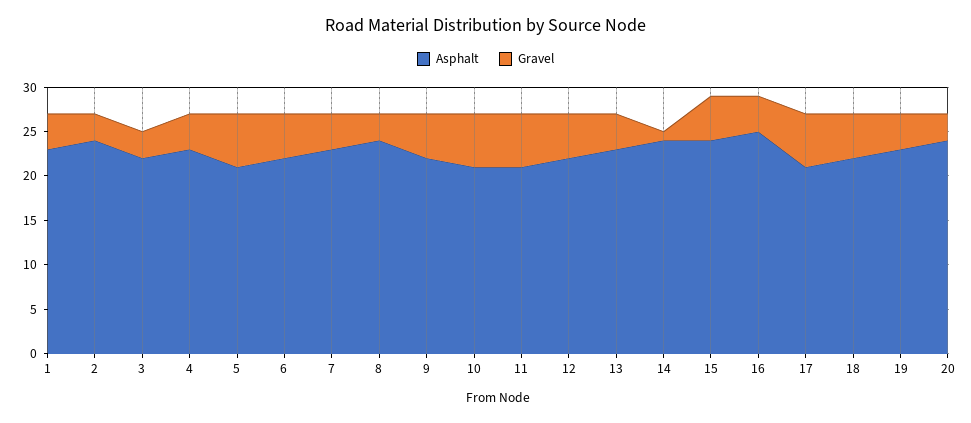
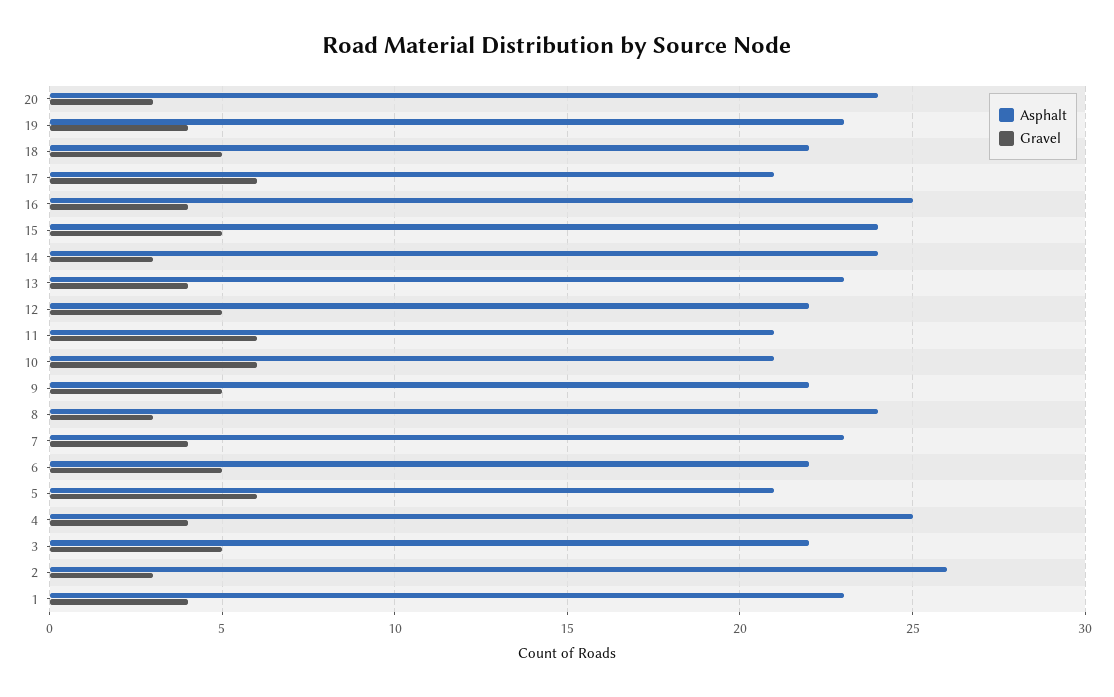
Asphalt, 2: 24 -> 26
Gravel, 3: 3 -> 5
Asphalt, 4: 23 -> 25
Gravel, 14: 1 -> 3

